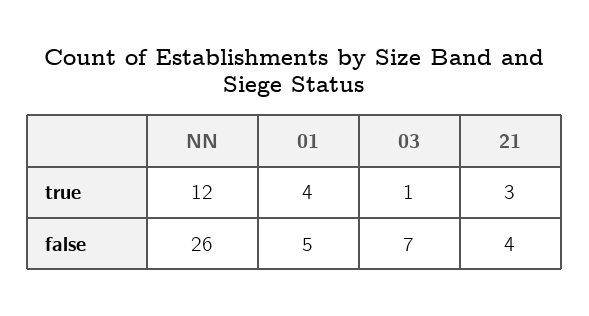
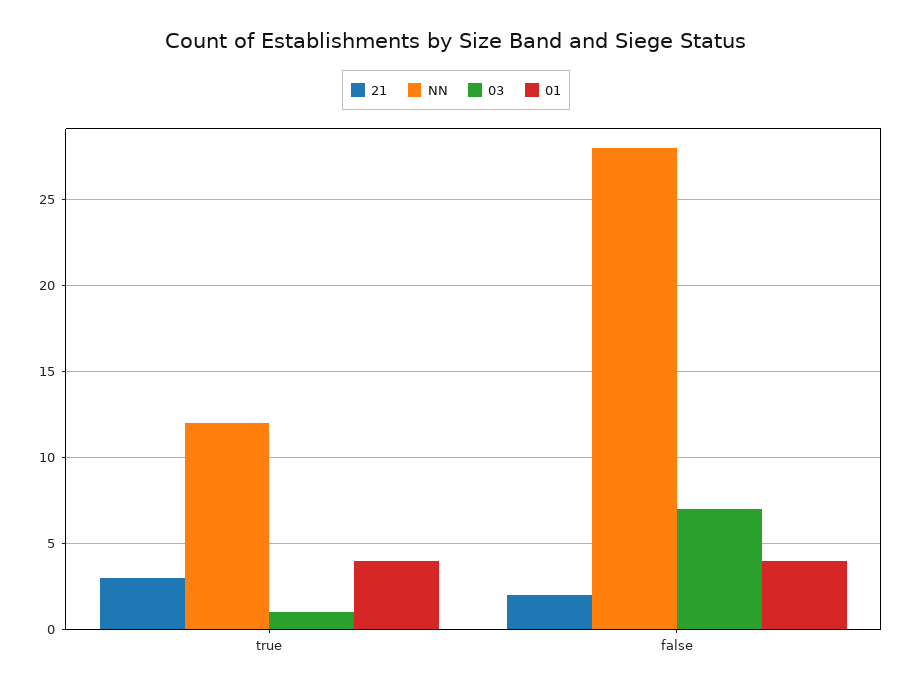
NN, false: 26 -> 28
01, false: 5 -> 4
21, false: 4 -> 2

